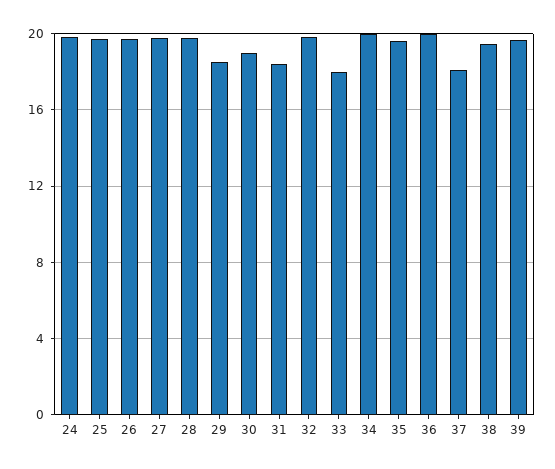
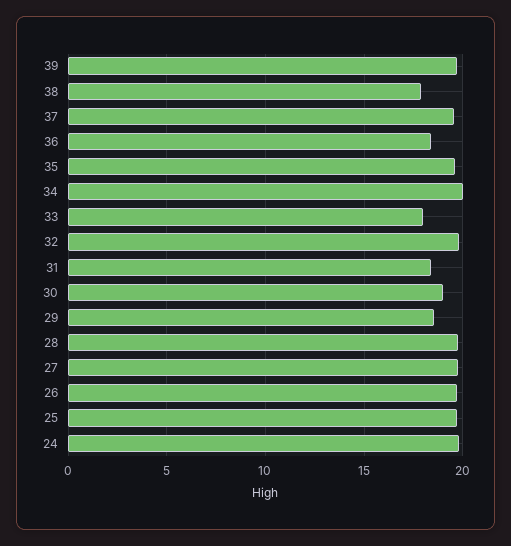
36: 20 -> 18.5
37: 18 -> 19.5
38: 19.5 -> 18

